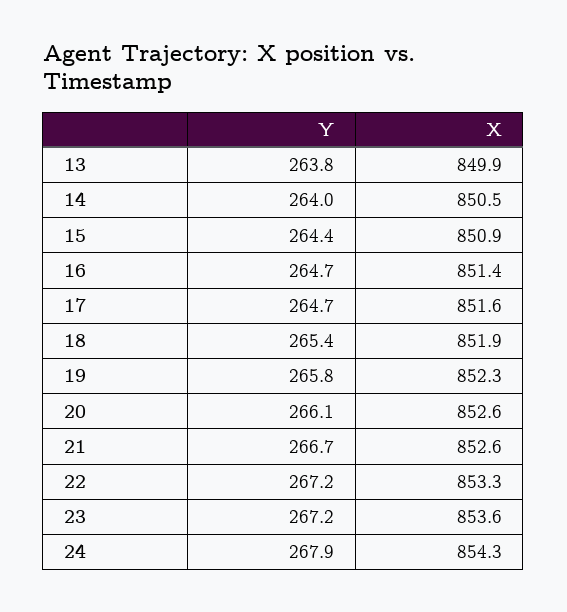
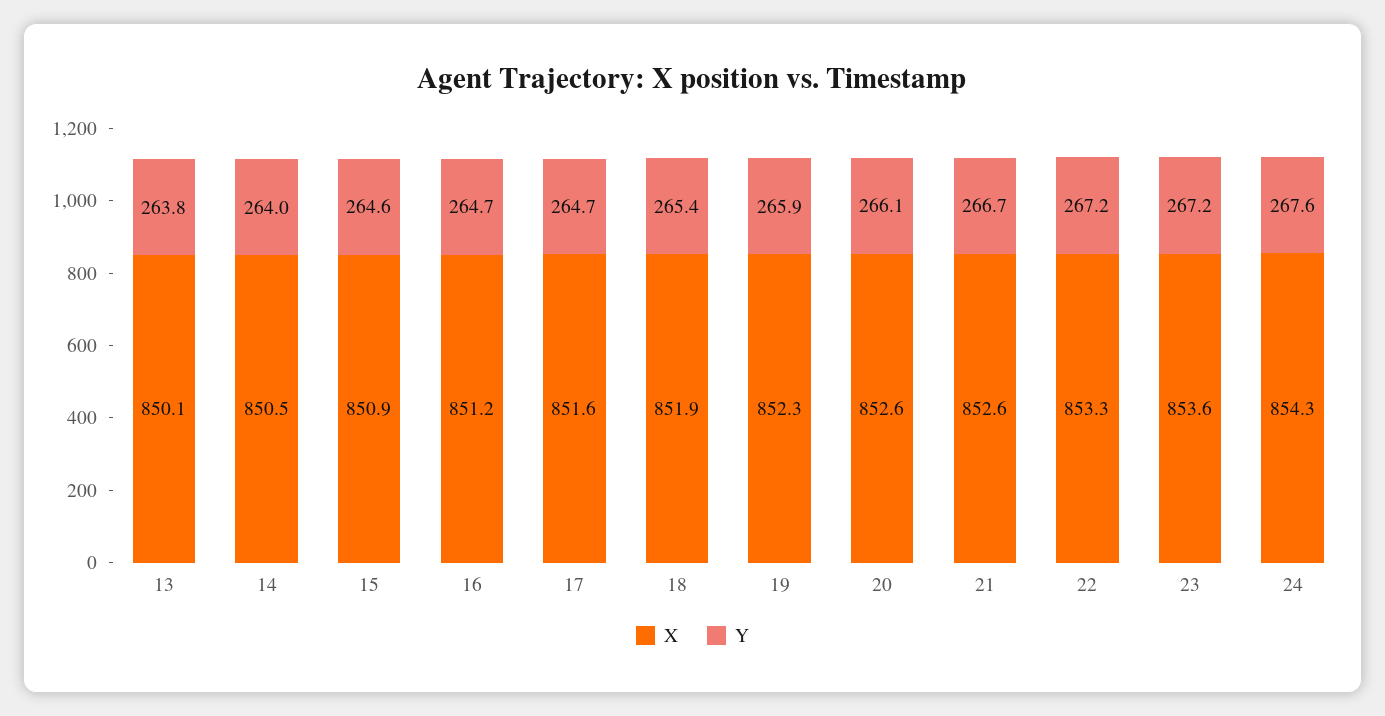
X, 13: 849.9 -> 850.1
Y, 15: 264.4 -> 264.6
X, 16: 851.4 -> 851.2
Y, 19: 265.8 -> 265.9
Y, 24: 267.9 -> 267.6

